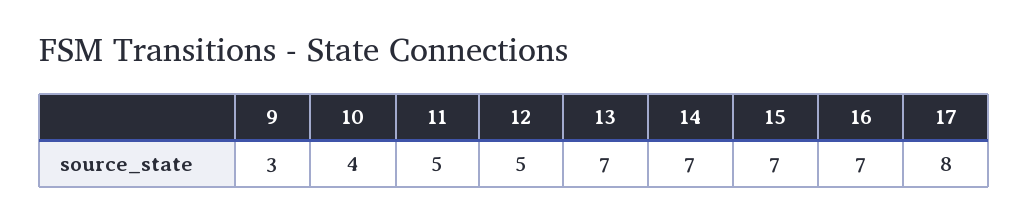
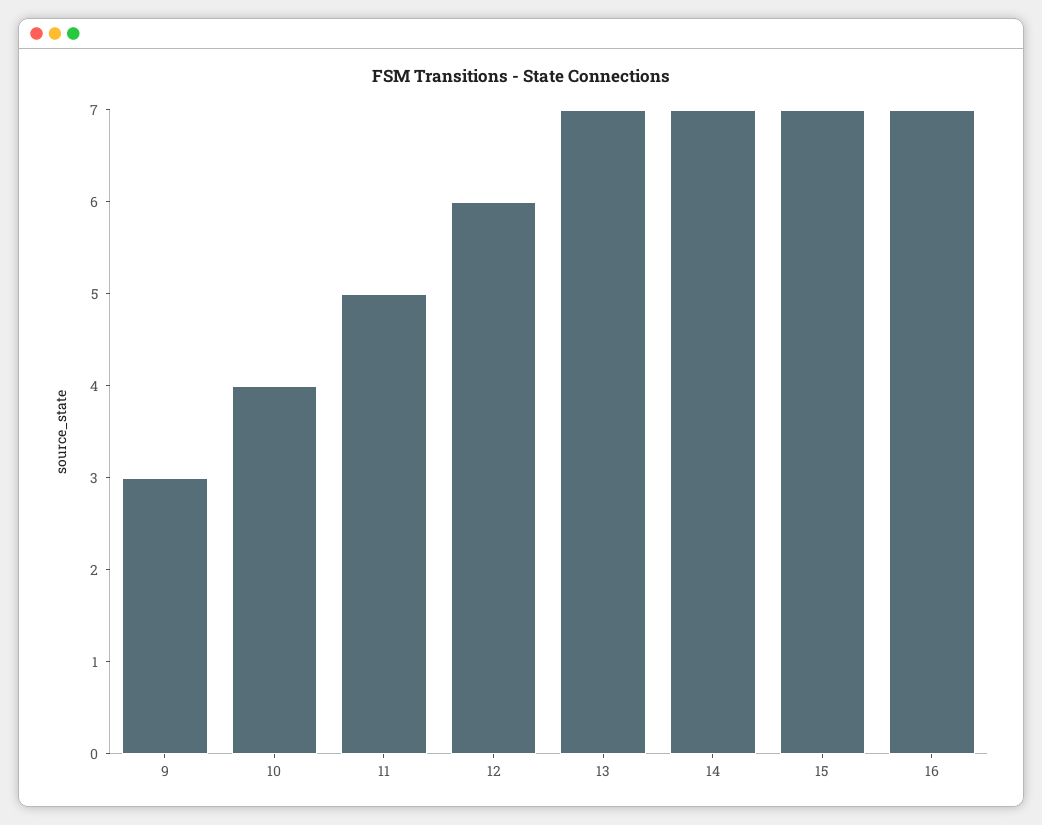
12: 5 -> 6
17: 8 -> none

